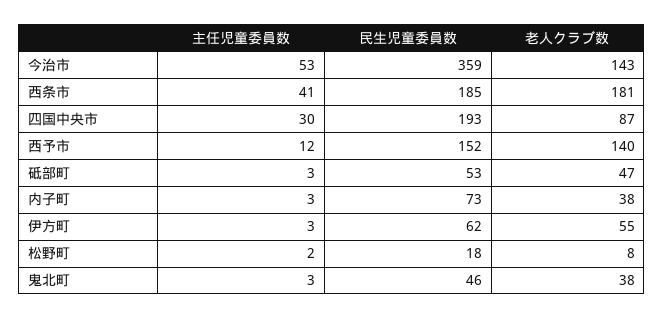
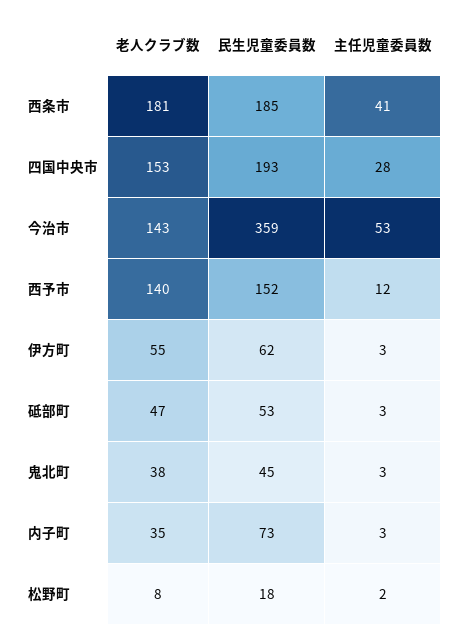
主任児童委員数, 四国中央市: 30 -> 28
老人クラブ数, 四国中央市: 87 -> 153
老人クラブ数, 内子町: 38 -> 35
民生児童委員数, 鬼北町: 46 -> 45

